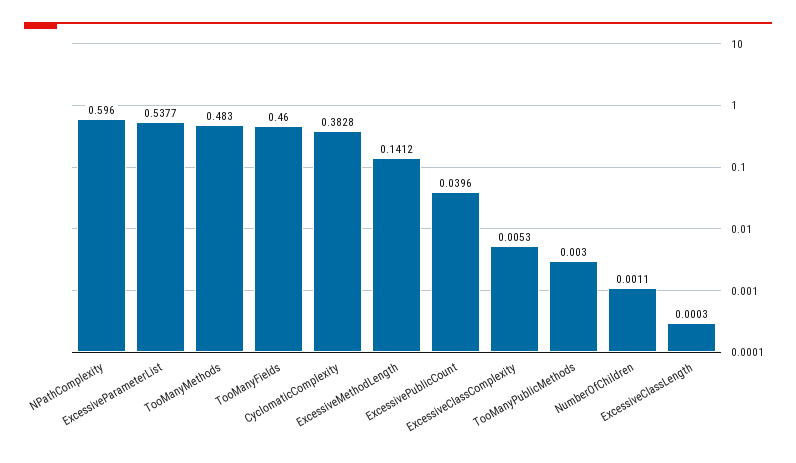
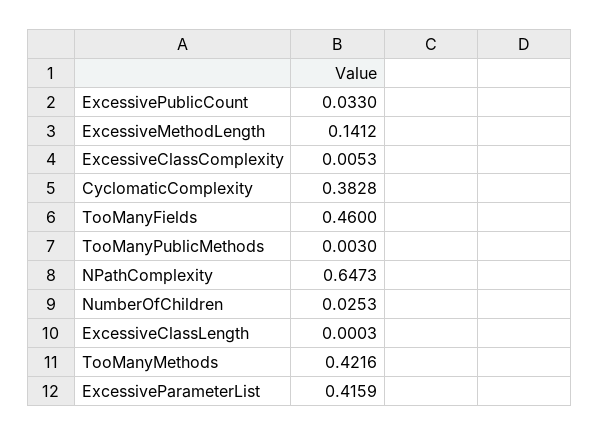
NPathComplexity: 0.596 -> 0.6473
ExcessiveParameterList: 0.5377 -> 0.4159
TooManyMethods: 0.483 -> 0.4216
ExcessivePublicCount: 0.0396 -> 0.033
NumberOfChildren: 0.0011 -> 0.0253

